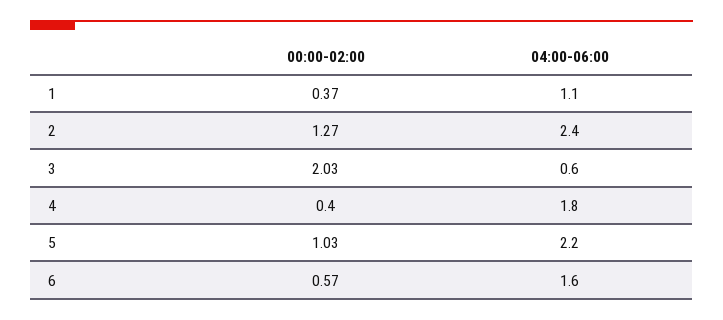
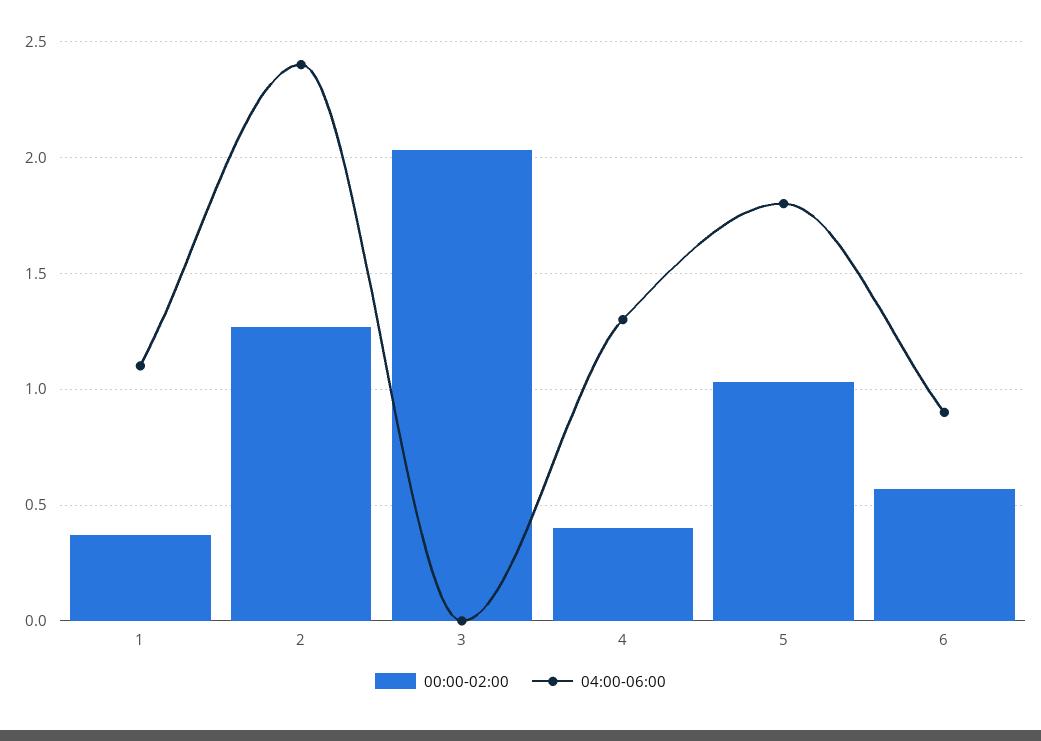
04:00-06:00, 3: 0.6 -> 0
04:00-06:00, 4: 1.8 -> 1.3
04:00-06:00, 5: 2.2 -> 1.8
04:00-06:00, 6: 1.6 -> 0.9

